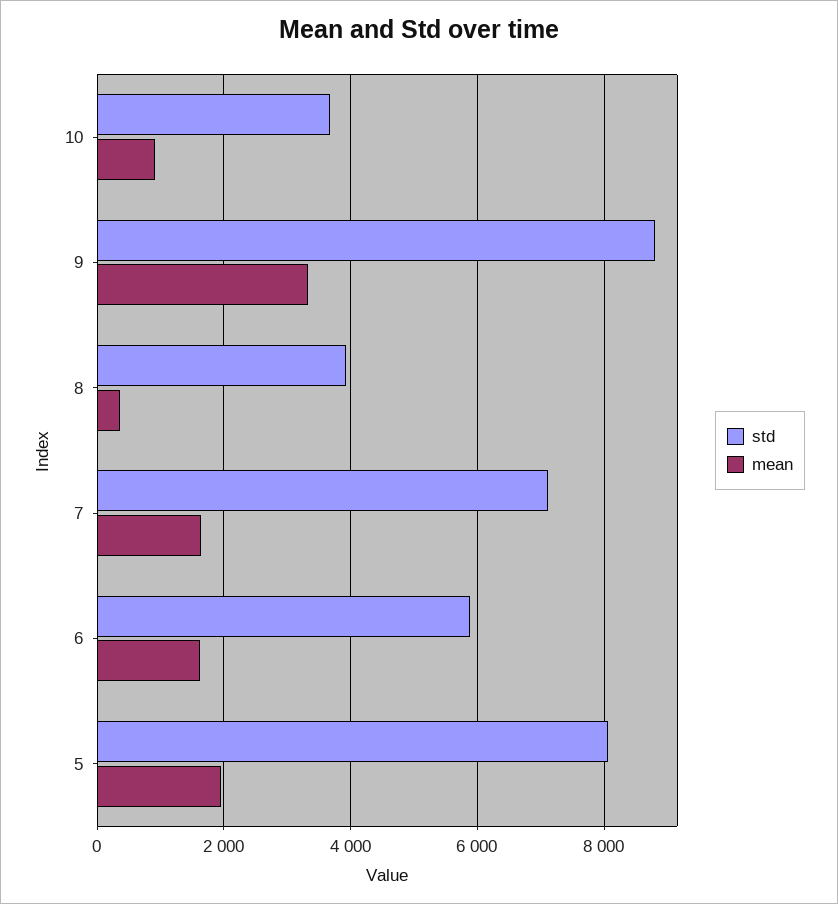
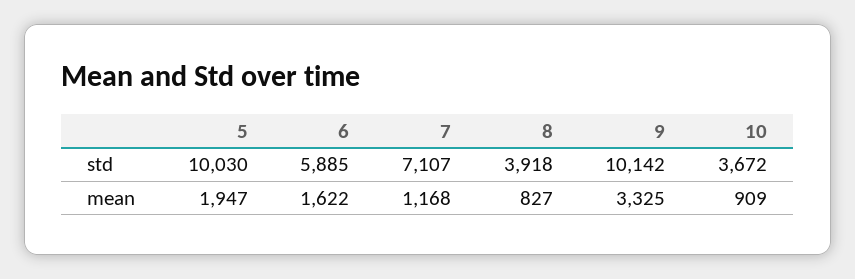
std, 9: 8800 -> 10142
mean, 8: 400 -> 827
mean, 7: 1600 -> 1168
std, 5: 8000 -> 10030

